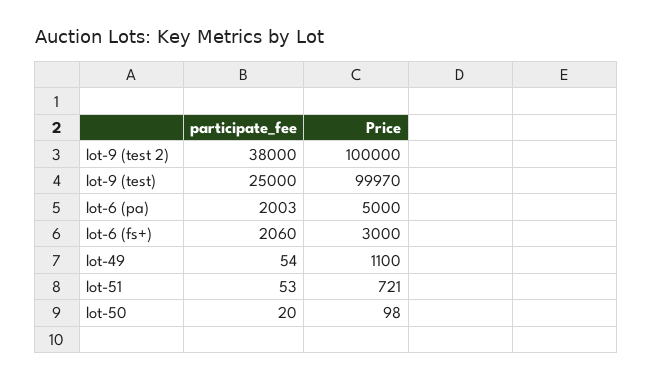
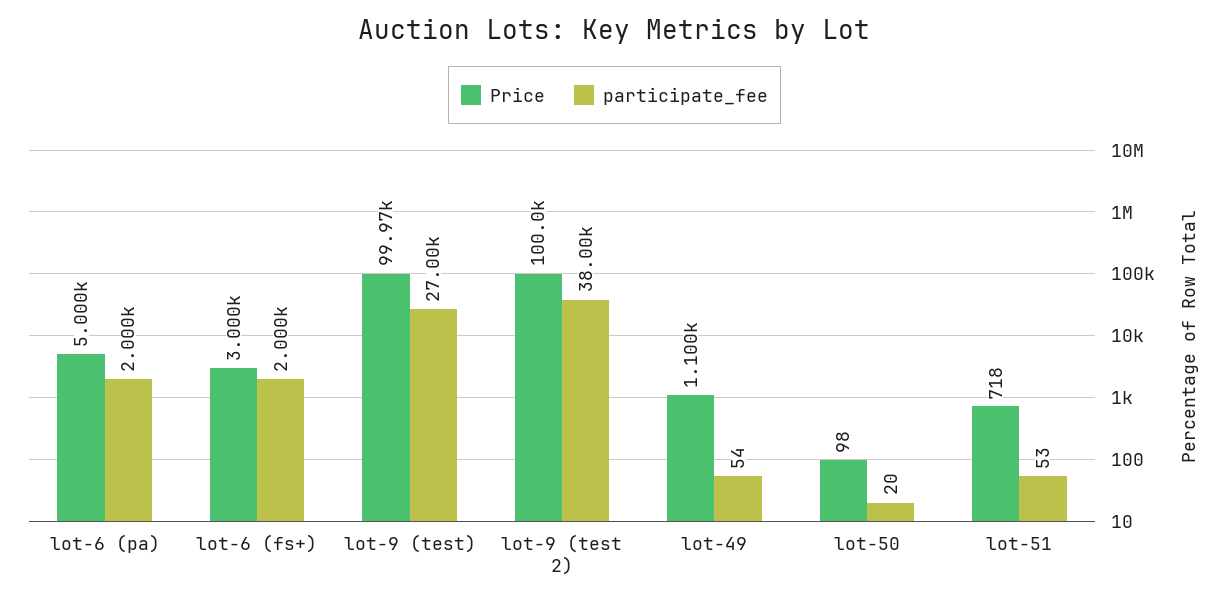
participate_fee, lot-9 (test): 25000 -> 27000
participate_fee, lot-6 (pa): 2003 -> 2000
participate_fee, lot-6 (fs+): 2060 -> 2000
Price, lot-51: 721 -> 718

